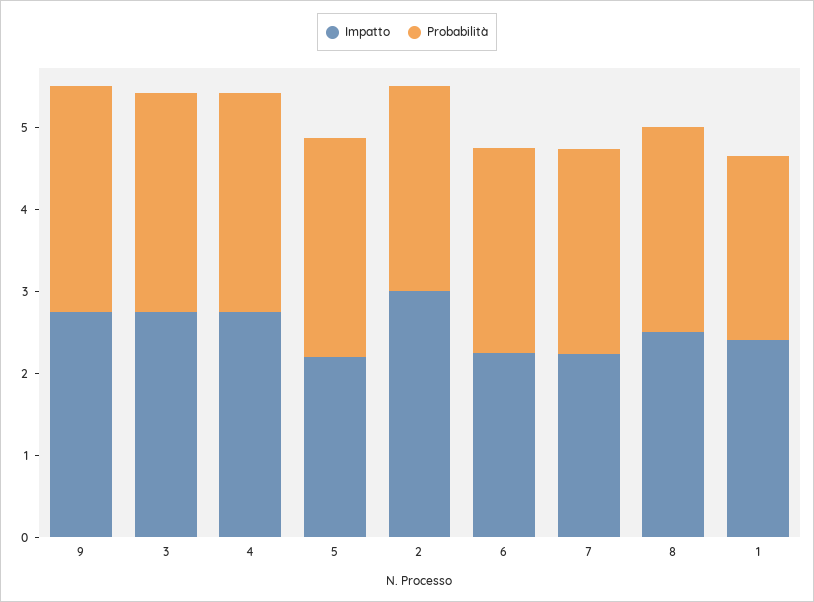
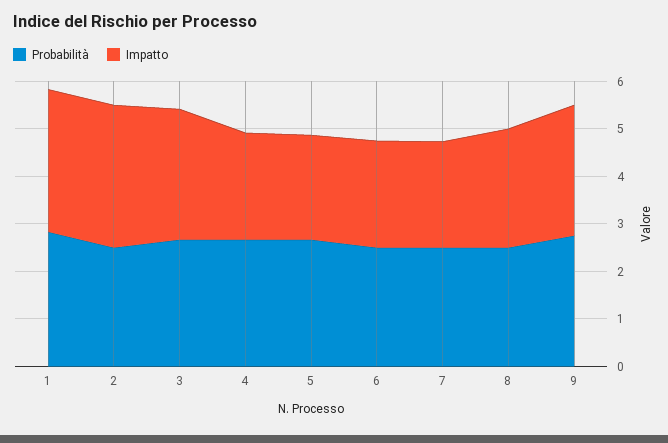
Impatto, 4: 2.8 -> 2.2
Impatto, 1: 2.4 -> 3
Probabilità, 1: 2.2 -> 2.8

